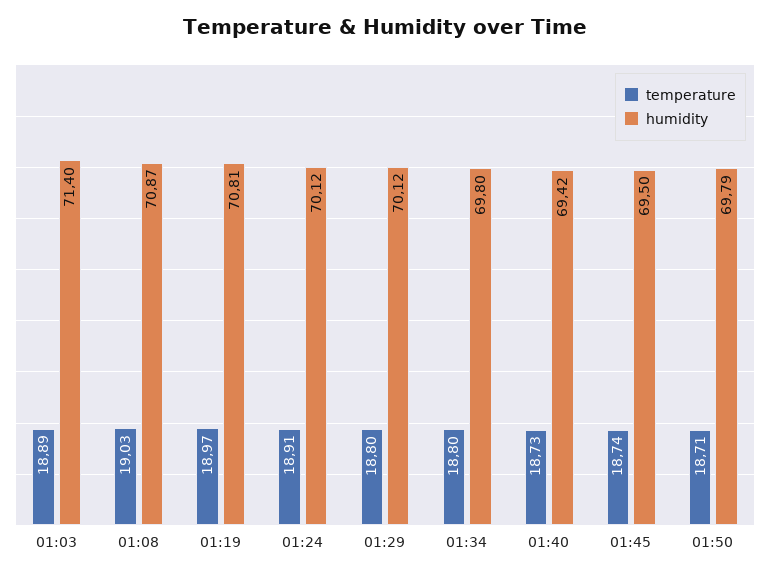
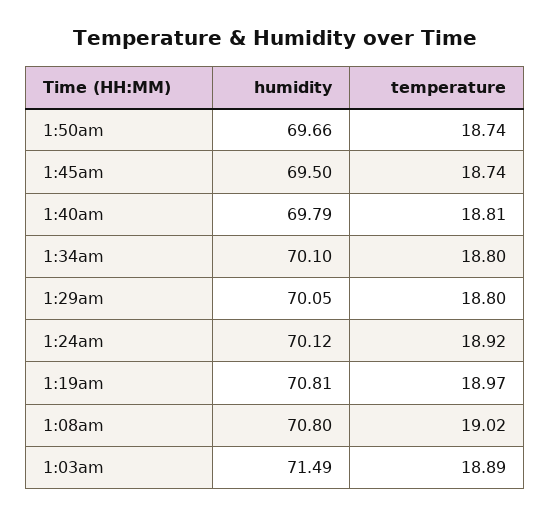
humidity, 01:03: 71.4 -> 71.49
temperature, 01:08: 19.03 -> 19.02
humidity, 01:08: 70.87 -> 70.8
temperature, 01:24: 18.91 -> 18.92
humidity, 01:29: 70.12 -> 70.05
humidity, 01:34: 69.8 -> 70.1
temperature, 01:40: 18.73 -> 18.81
humidity, 01:40: 69.42 -> 69.79
temperature, 01:50: 18.71 -> 18.74
humidity, 01:50: 69.79 -> 69.66

